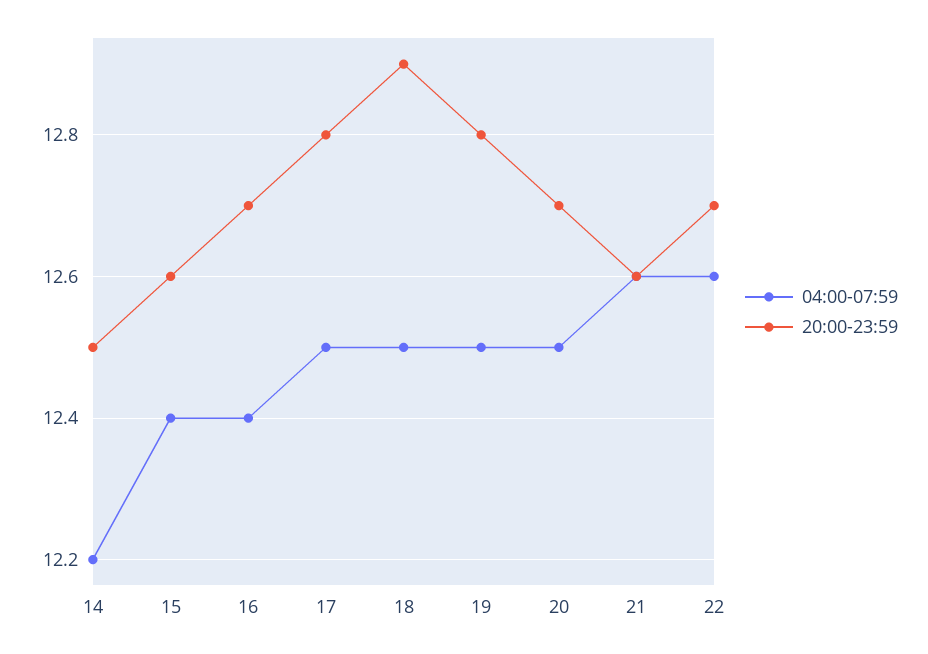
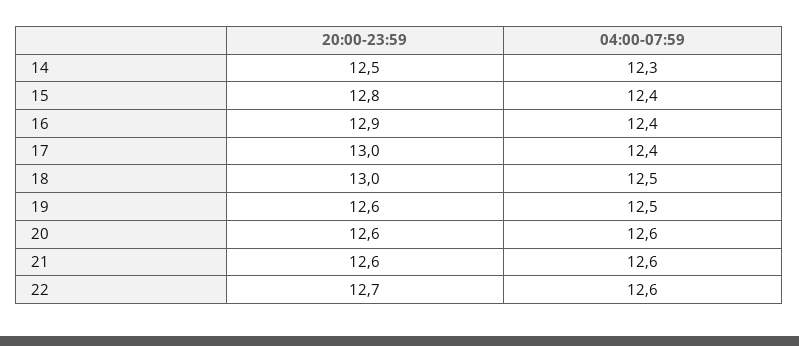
04:00-07:59, 14: 12.2 -> 12.3
20:00-23:59, 15: 12.6 -> 12.8
20:00-23:59, 16: 12.7 -> 12.9
04:00-07:59, 17: 12.5 -> 12.4
20:00-23:59, 17: 12.8 -> 13
20:00-23:59, 18: 12.9 -> 13
20:00-23:59, 19: 12.8 -> 12.6
04:00-07:59, 20: 12.5 -> 12.6
20:00-23:59, 20: 12.7 -> 12.6

